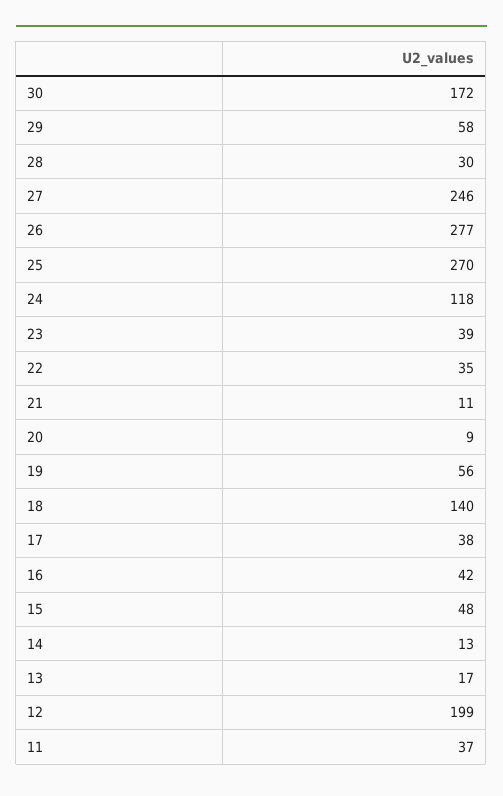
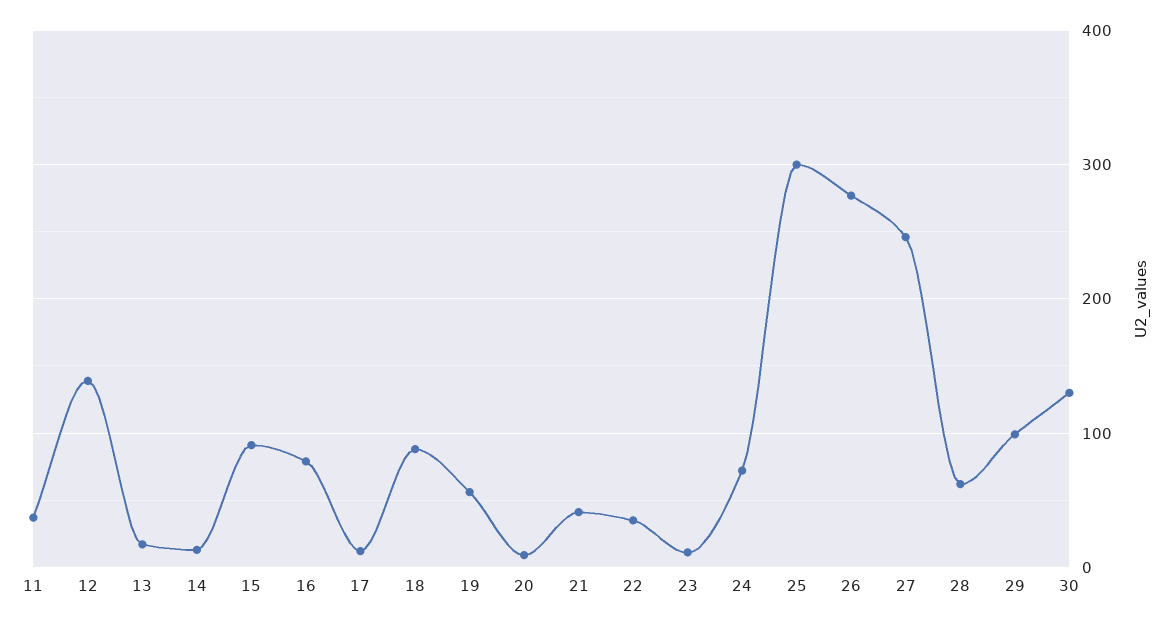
30: 172 -> 130
29: 58 -> 100
28: 30 -> 60
25: 270 -> 300
24: 118 -> 70
23: 39 -> 10
21: 11 -> 40
18: 140 -> 90
17: 38 -> 10
16: 42 -> 80
15: 48 -> 90
12: 199 -> 140

